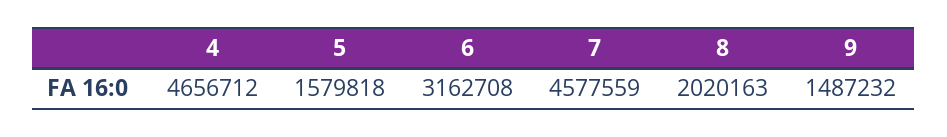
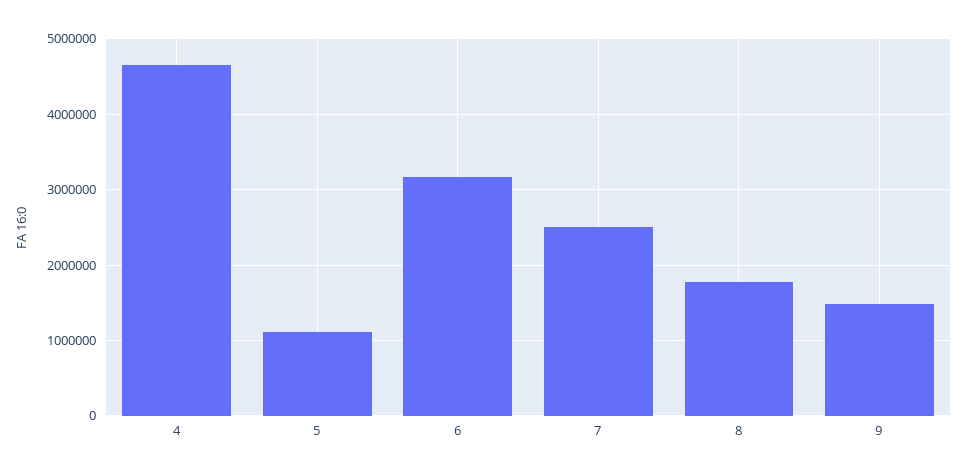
5: 1579818 -> 1100000
7: 4577559 -> 2500000
8: 2020163 -> 1800000

